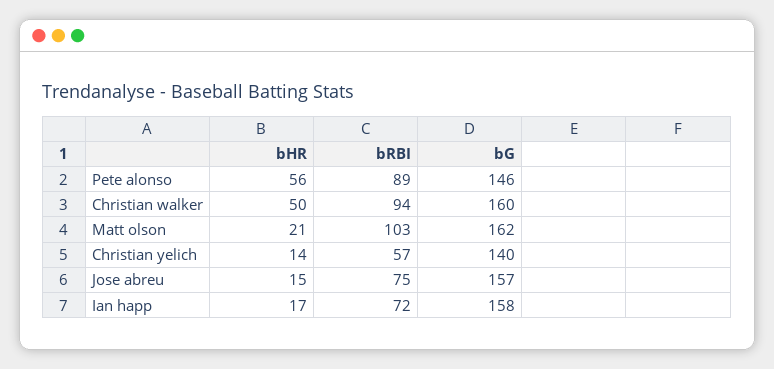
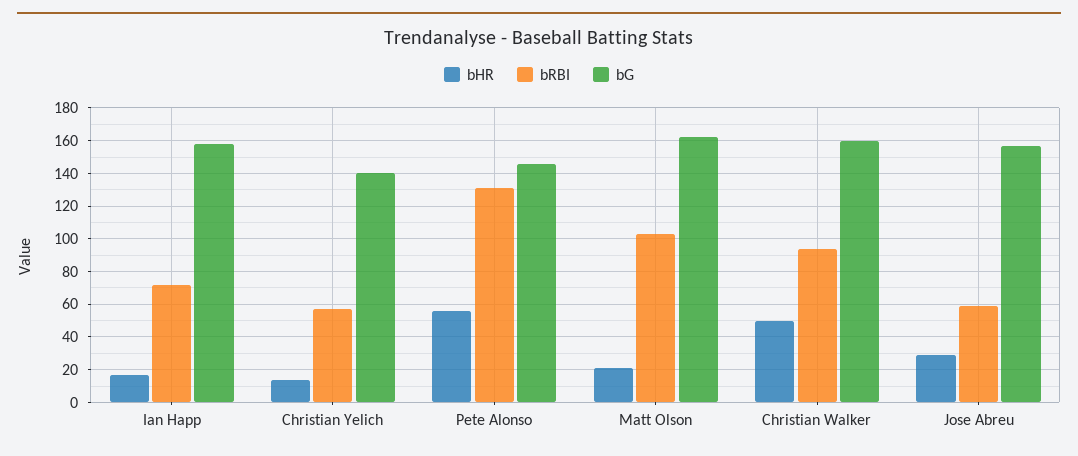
bRBI, Pete alonso: 89 -> 130
bHR, Jose abreu: 15 -> 30
bRBI, Jose abreu: 75 -> 60

